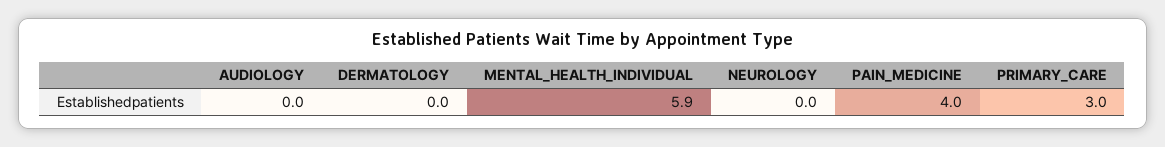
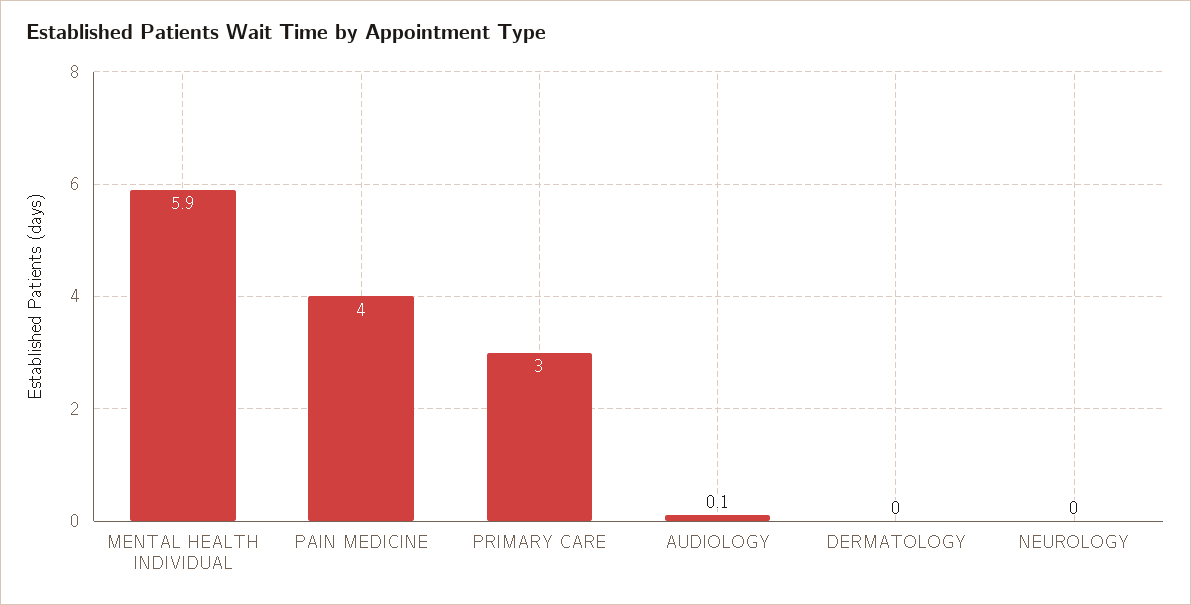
AUDIOLOGY: 0 -> 0.1

